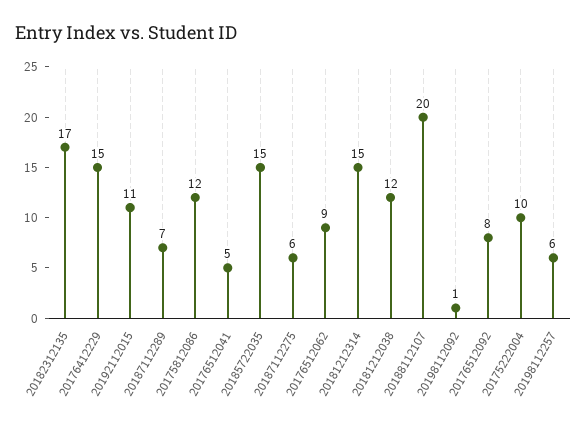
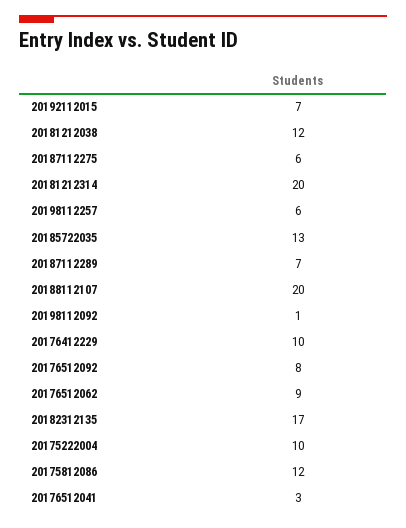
20176412229: 15 -> 10
20192112015: 11 -> 7
20176512041: 5 -> 3
20185722035: 15 -> 13
20181212314: 15 -> 20

